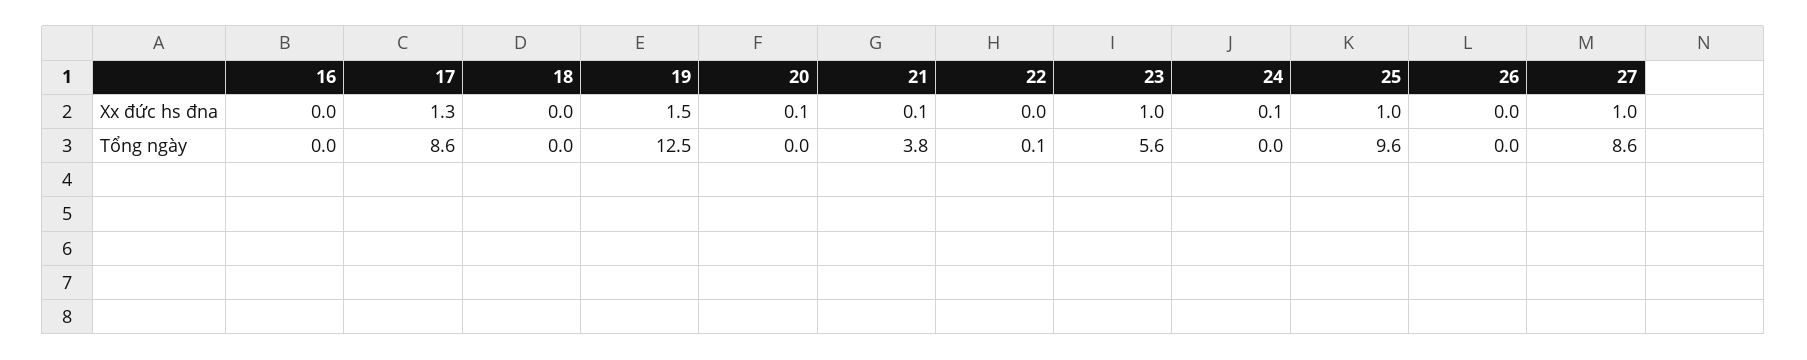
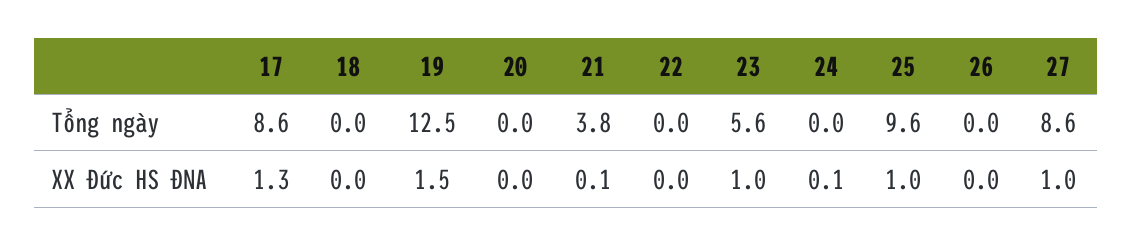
16, Xx đức hs đna: 0 -> none
20, Xx đức hs đna: 0.1 -> 0
16, Tổng ngày: 0 -> none
22, Tổng ngày: 0.1 -> 0

